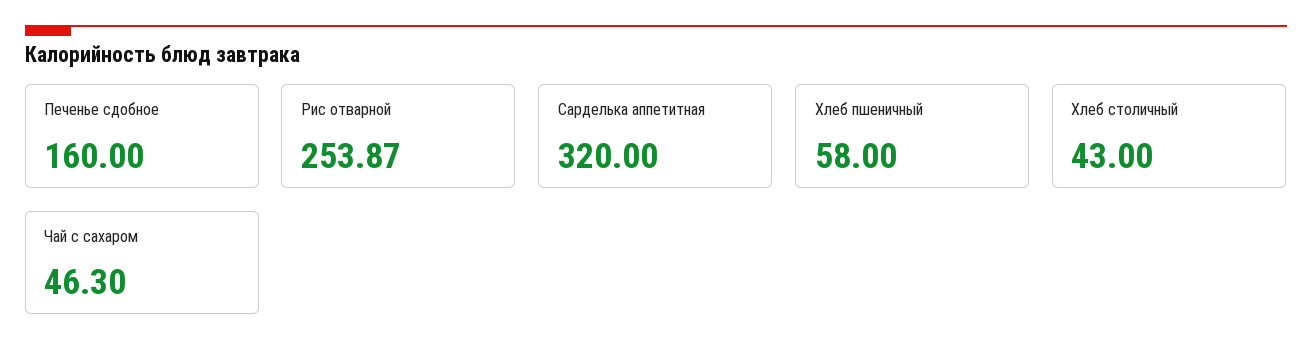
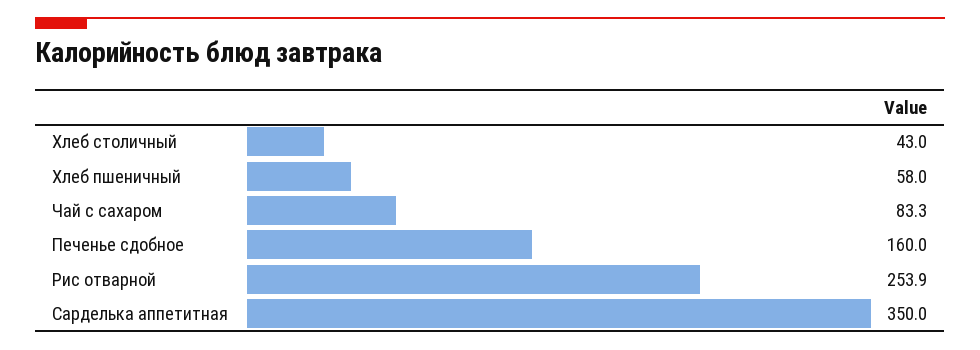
Сарделька аппетитная: 320 -> 350
Чай с сахаром: 46.3 -> 83.3

